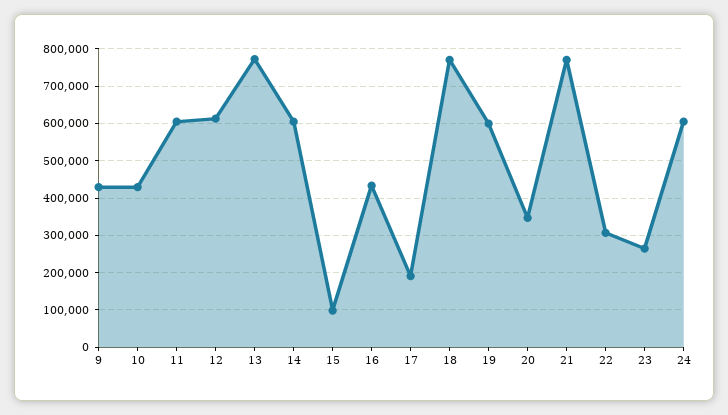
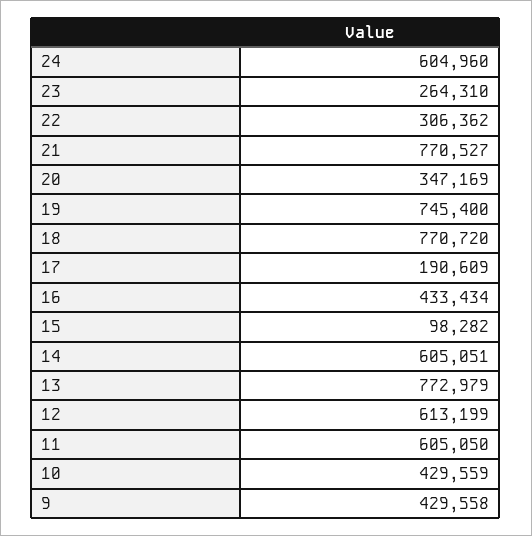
19: 600000 -> 745400

